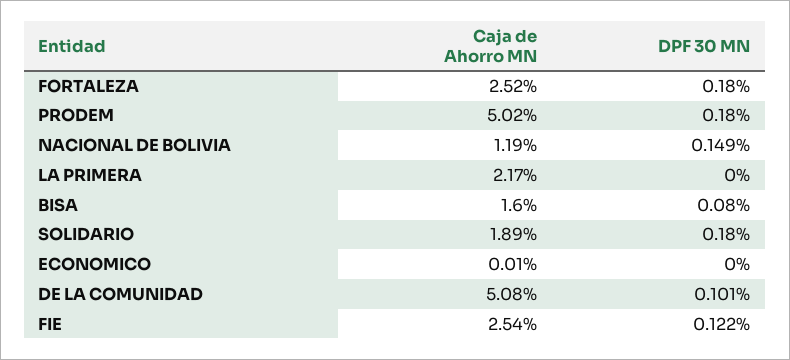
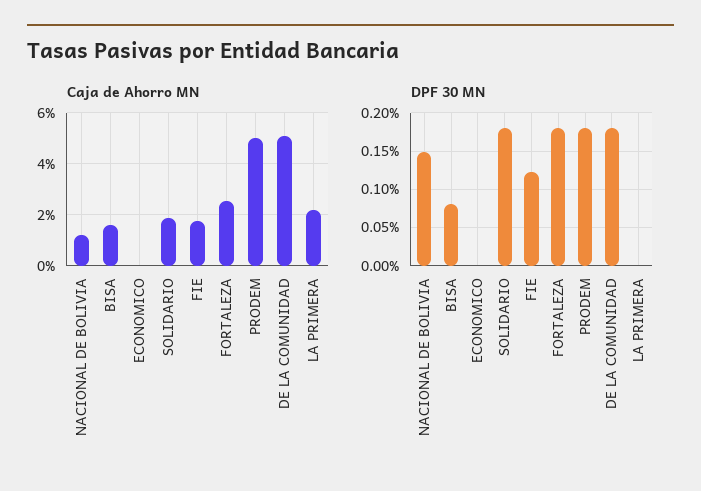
DPF 30 MN, DE LA COMUNIDAD: 0.101 -> 0.18
Caja de Ahorro MN, FIE: 2.54 -> 1.75

